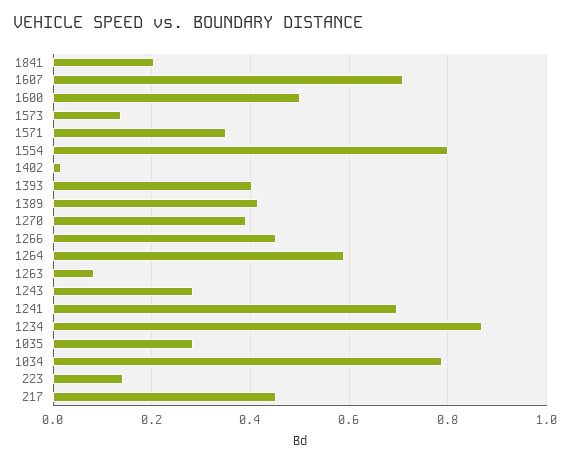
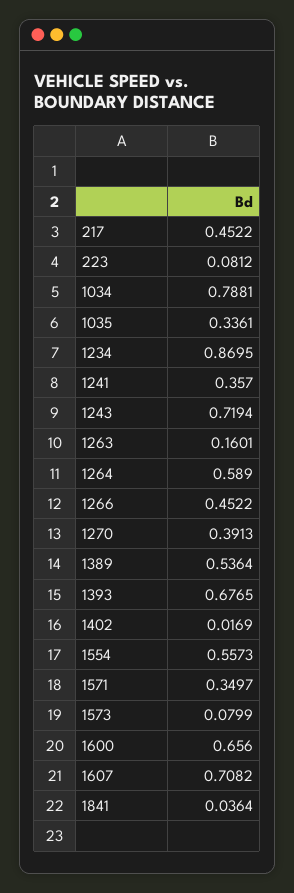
1841: 0.2 -> 0.0364
1600: 0.5 -> 0.656
1573: 0.14 -> 0.0799
1554: 0.8 -> 0.5573
1393: 0.4 -> 0.6765
1389: 0.42 -> 0.5364
1263: 0.08 -> 0.1601
1243: 0.28 -> 0.7194
1241: 0.7 -> 0.357
1035: 0.28 -> 0.3361
223: 0.14 -> 0.0812

